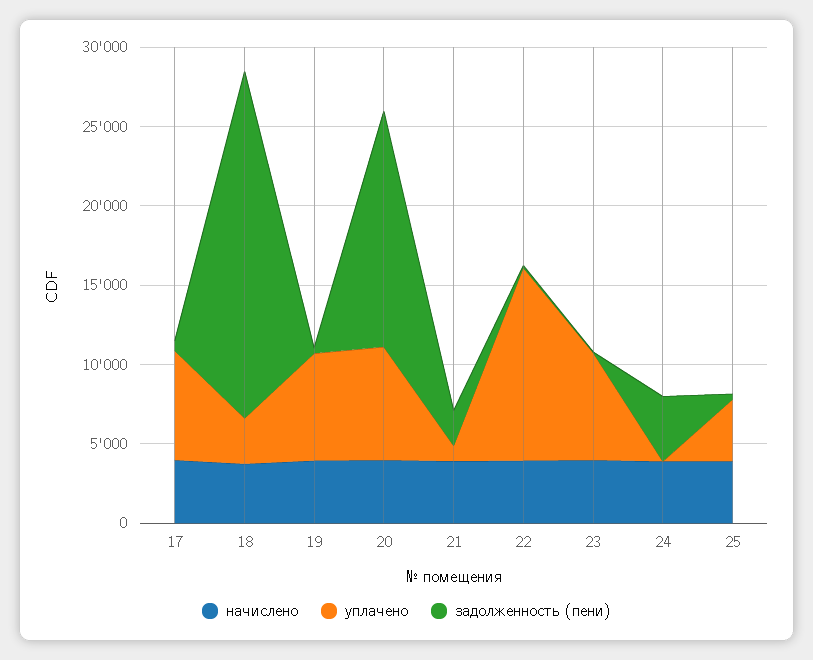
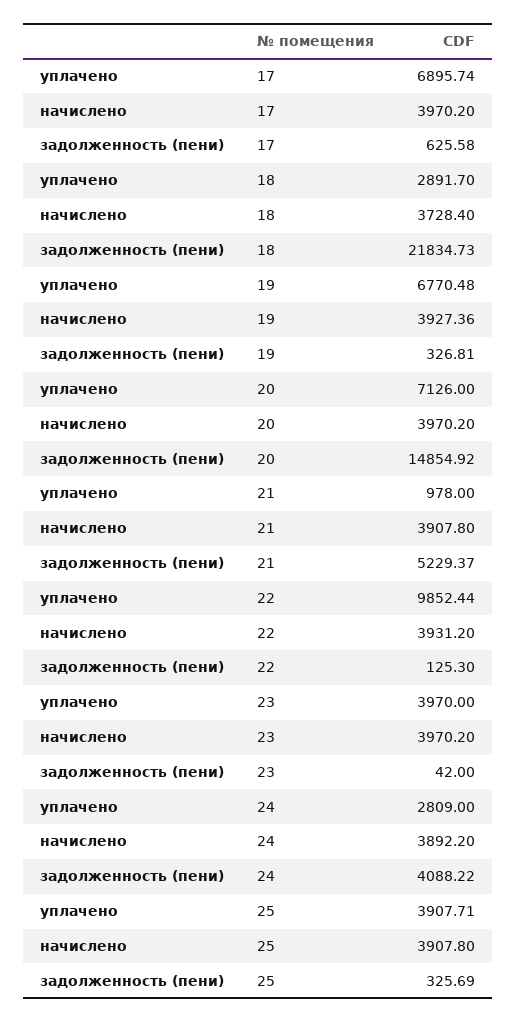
задолженность (пени), 21: 2000 -> 5229.37
уплачено, 22: 12000 -> 9852.44
уплачено, 23: 7000 -> 3970
уплачено, 24: 0 -> 2809

